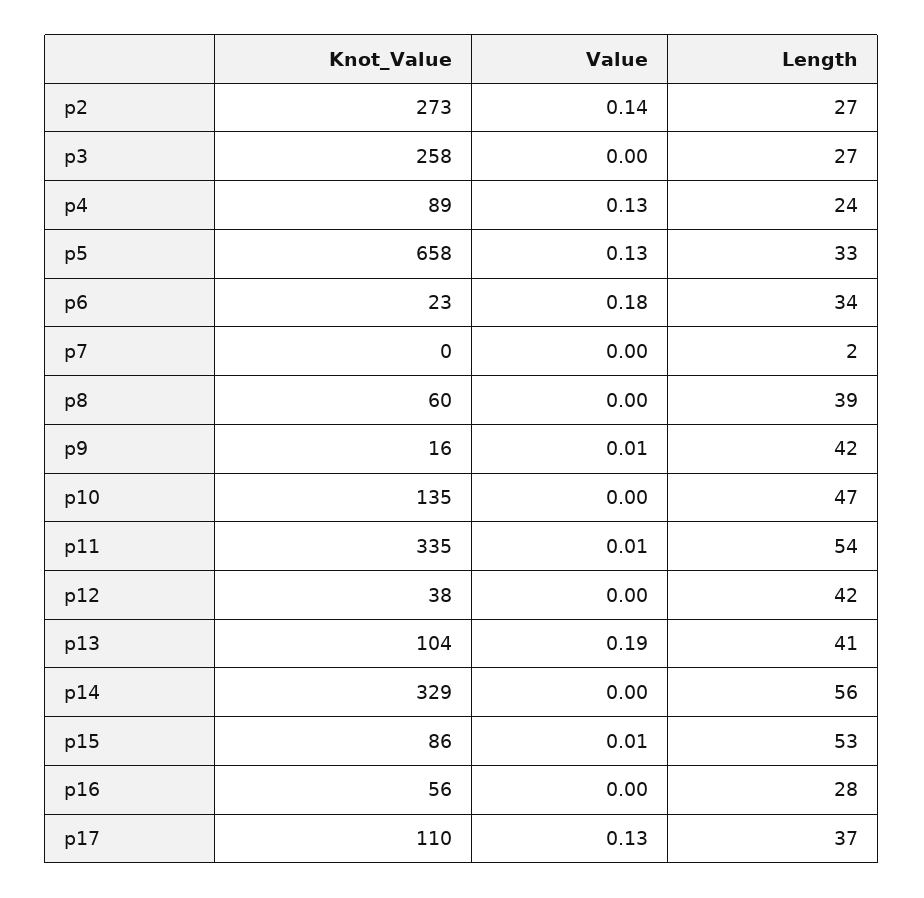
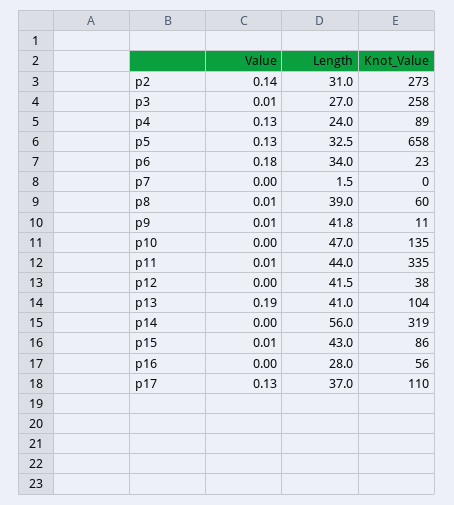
Length, p2: 27 -> 31
Value, p3: 0 -> 0.01
Value, p8: 0 -> 0.01
Knot_Value, p9: 16 -> 11
Length, p11: 54 -> 44
Knot_Value, p14: 329 -> 319
Length, p15: 53 -> 43

